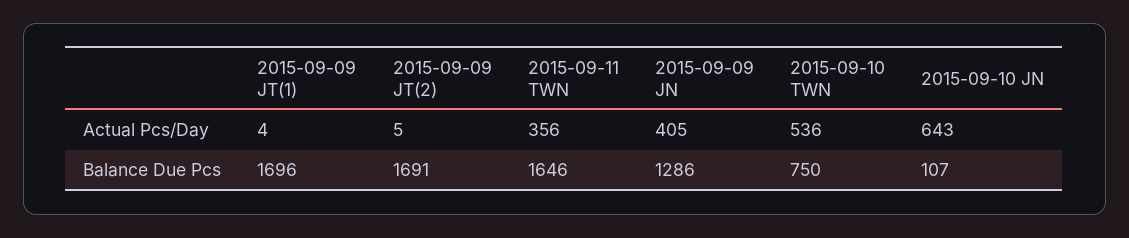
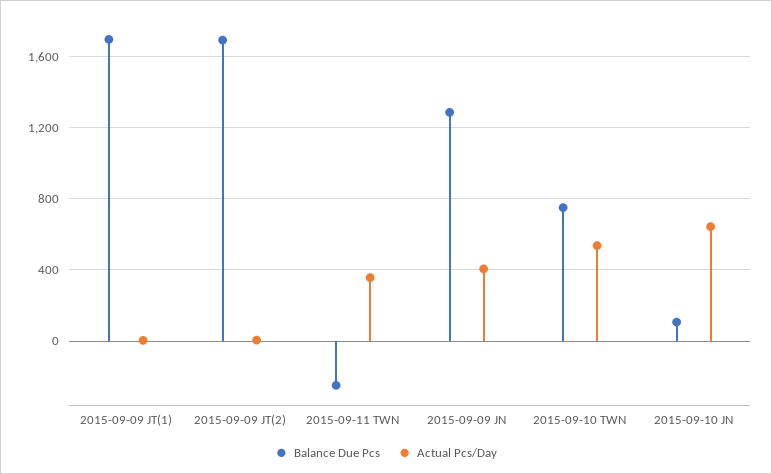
Balance Due Pcs, 2015-09-11 TWN: 1646 -> -250

